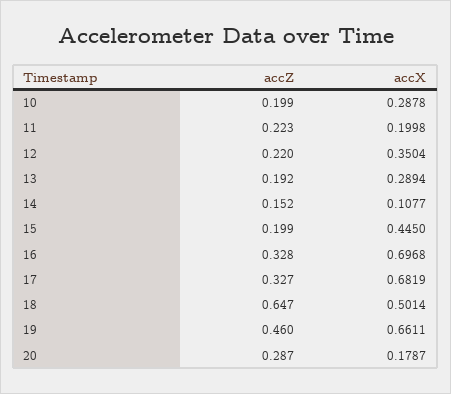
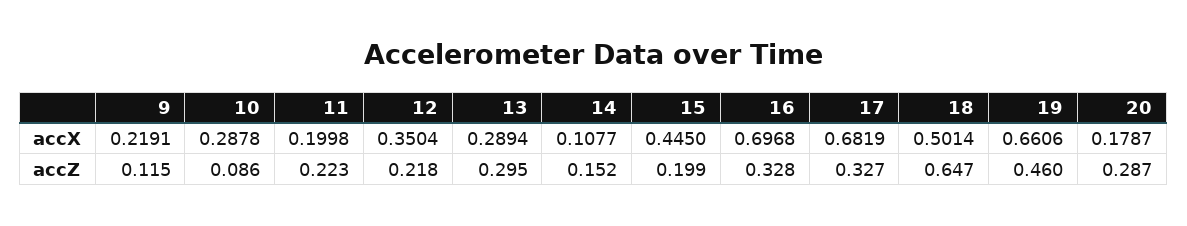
accZ, 10: 0.199 -> 0.086
accZ, 12: 0.22 -> 0.218
accZ, 13: 0.192 -> 0.295
accX, 19: 0.6611 -> 0.6606
accX, 9: none -> 0.2191
accZ, 9: none -> 0.115

